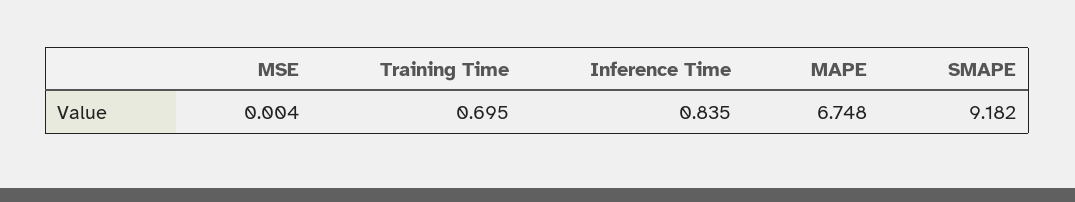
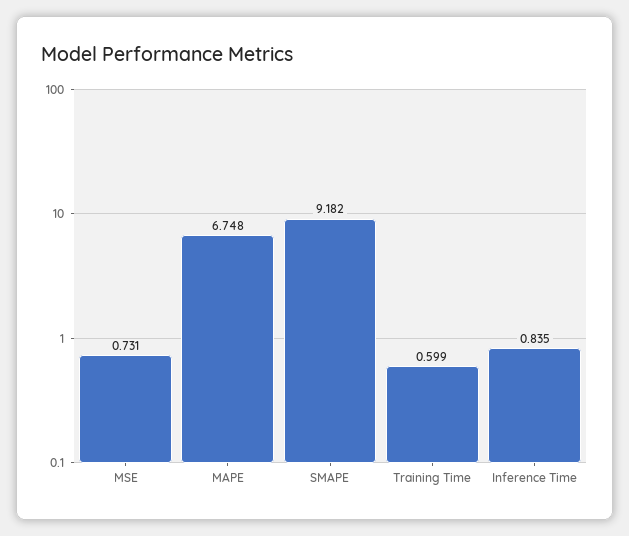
MSE: 0.004 -> 0.731
Training Time: 0.695 -> 0.599

